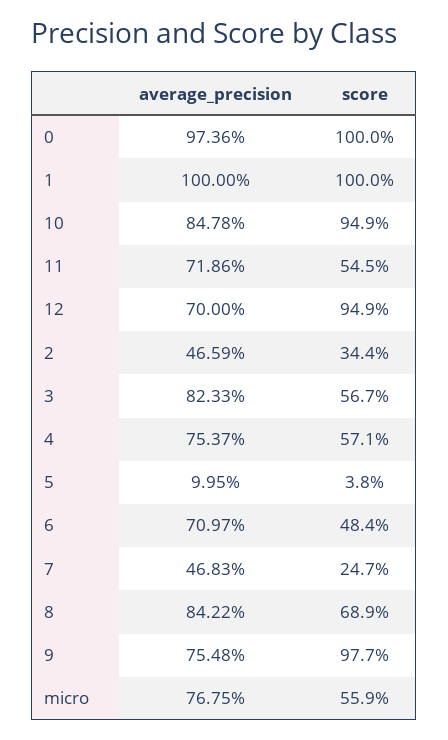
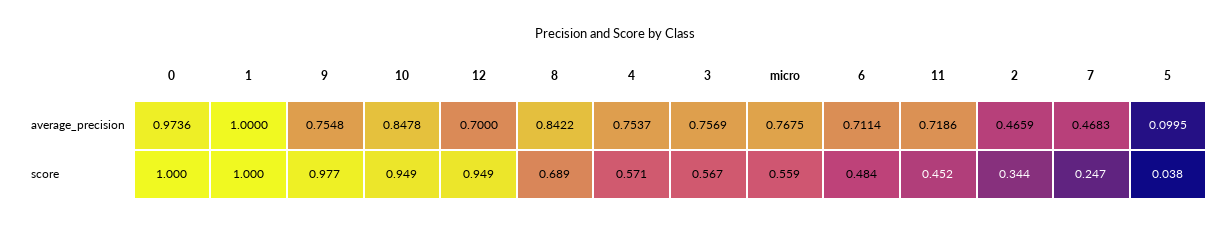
score, 11: 0.545 -> 0.452
average_precision, 3: 0.8233 -> 0.7569
average_precision, 6: 0.7097 -> 0.7114

